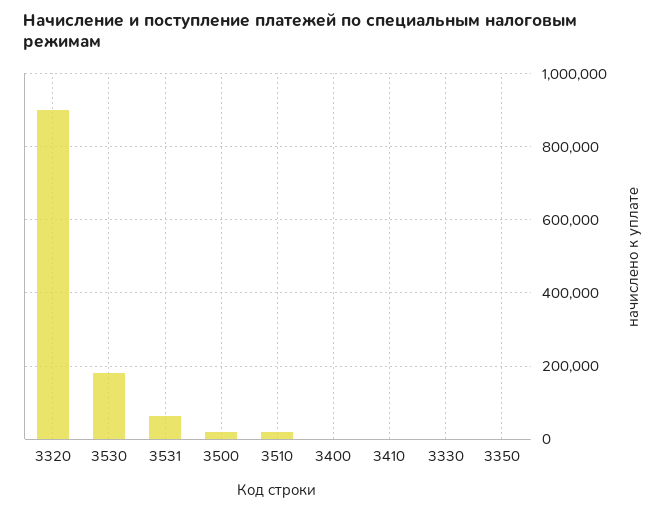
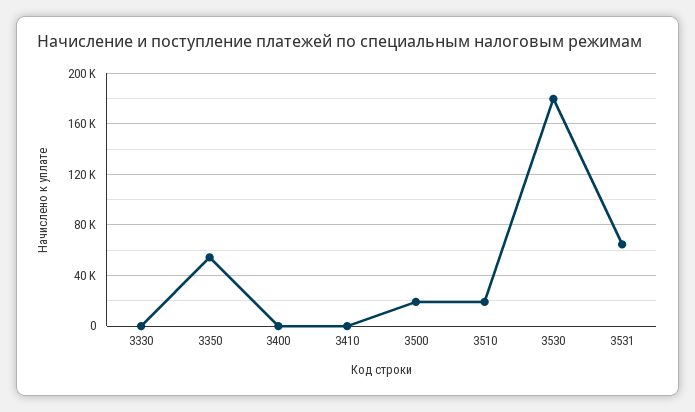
3320: 900000 -> none
3350: 0 -> 55000

